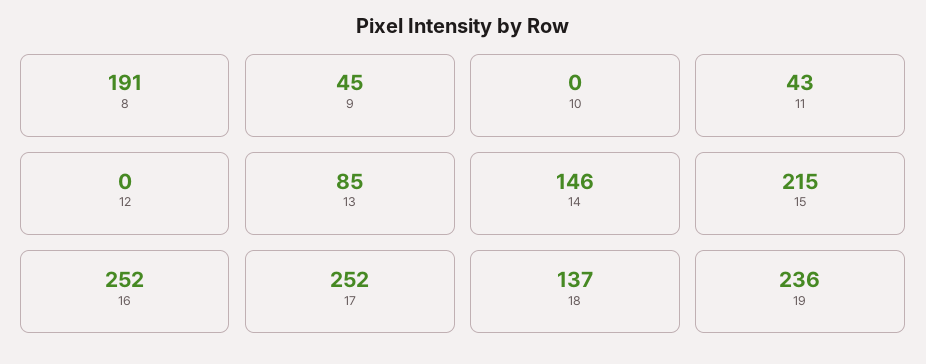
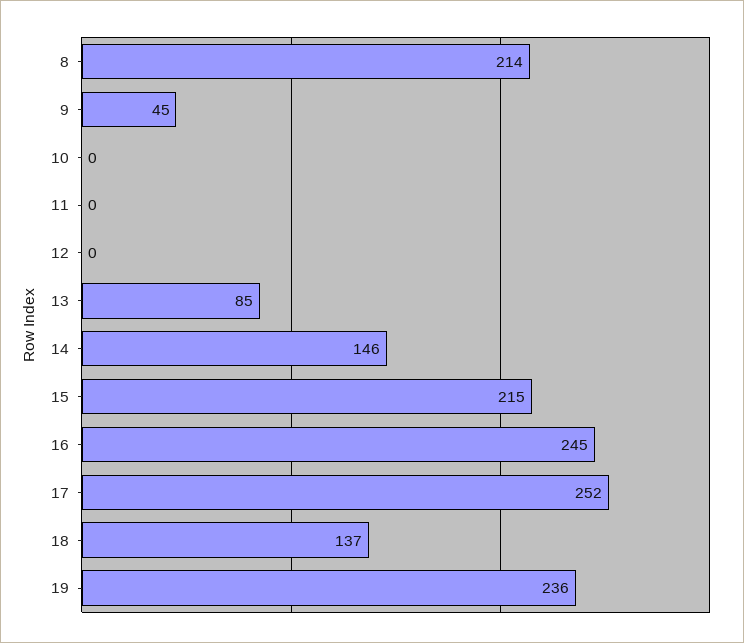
8: 191 -> 214
11: 43 -> 0
16: 252 -> 245

